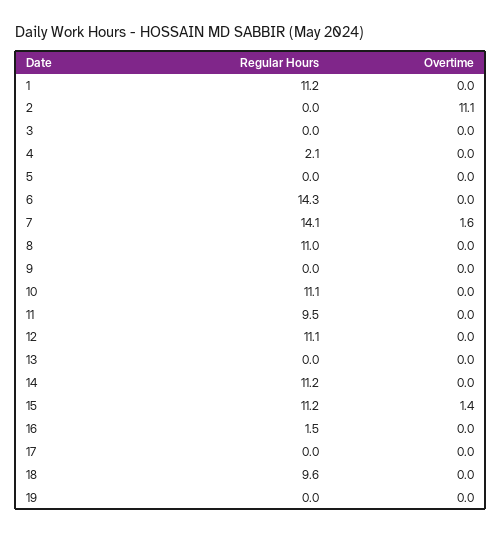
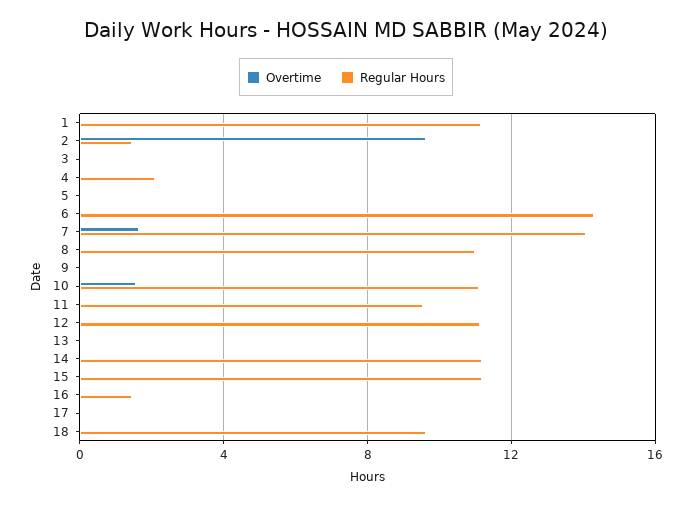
Regular Hours, 2: 0 -> 1.5
Overtime, 2: 11.1 -> 9.5
Overtime, 10: 0 -> 1.5
Overtime, 15: 1.4 -> 0
Regular Hours, 19: 0 -> none
Overtime, 19: 0 -> none

